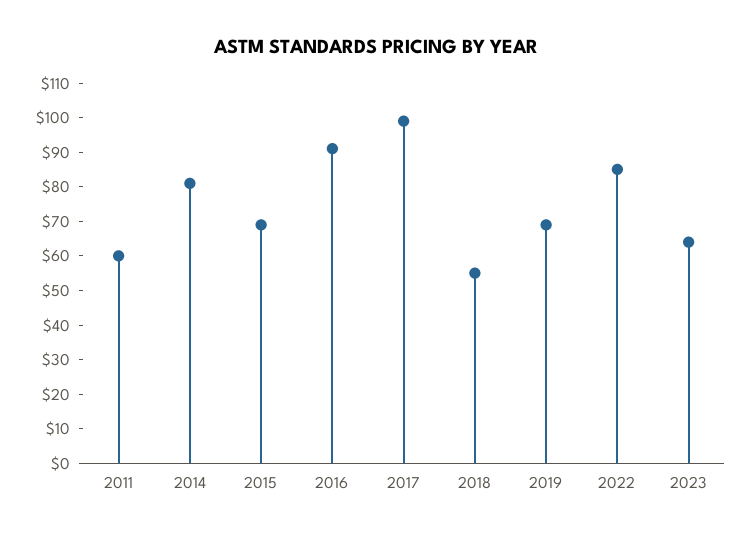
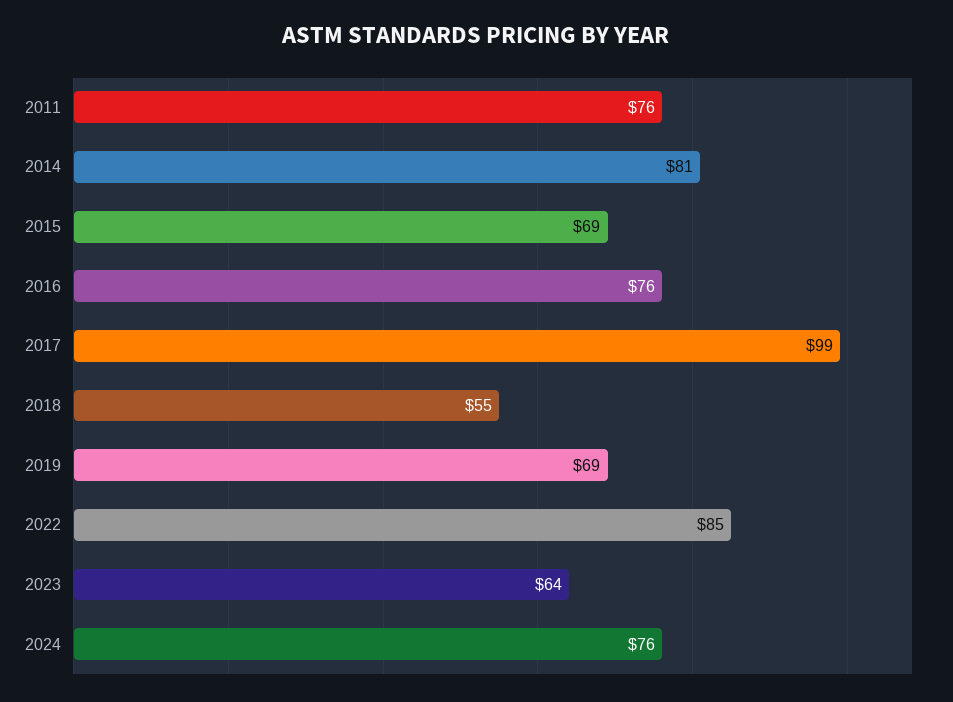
2011: 60 -> 76
2016: 90 -> 76
2024: none -> 76

